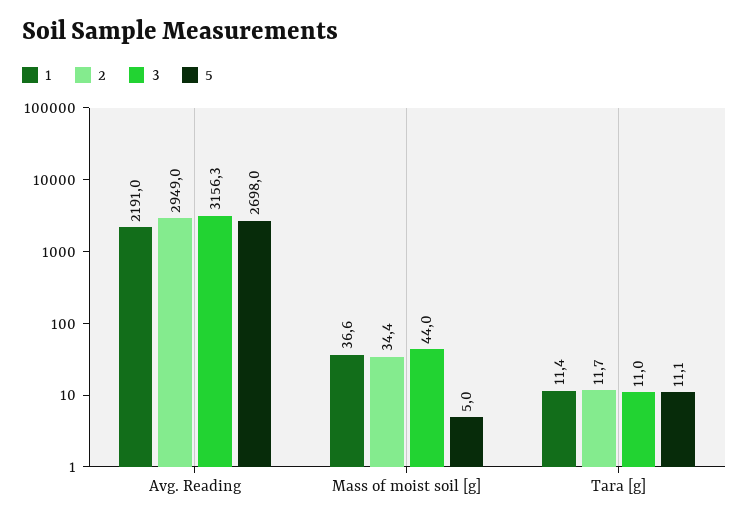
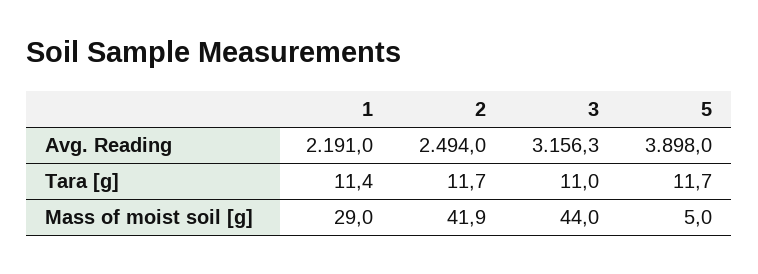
2, Avg. Reading: 2949 -> 2494
5, Avg. Reading: 2698 -> 3898
1, Mass of moist soil [g]: 36.6 -> 29
2, Mass of moist soil [g]: 34.4 -> 41.9
5, Tara [g]: 11.1 -> 11.7

